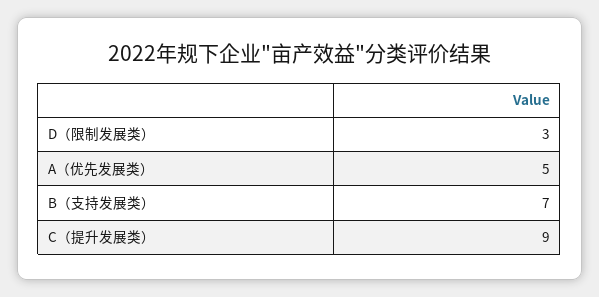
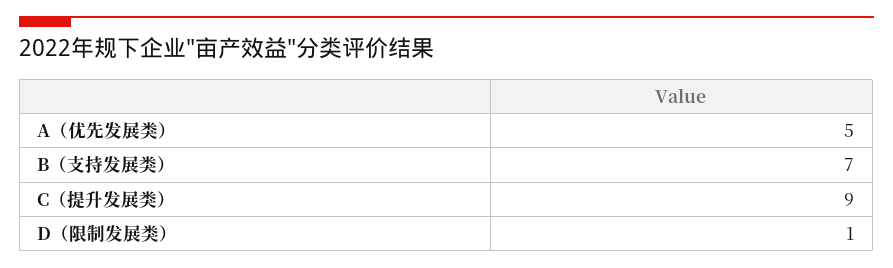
D（限制发展类）: 3 -> 1

